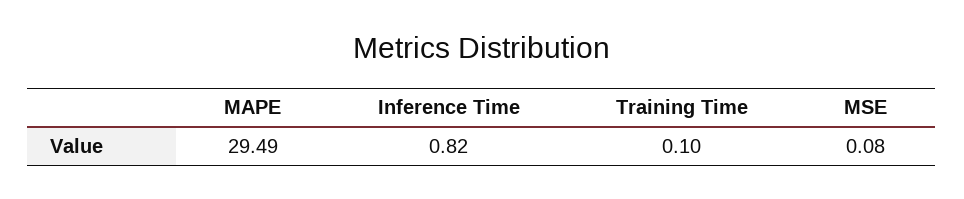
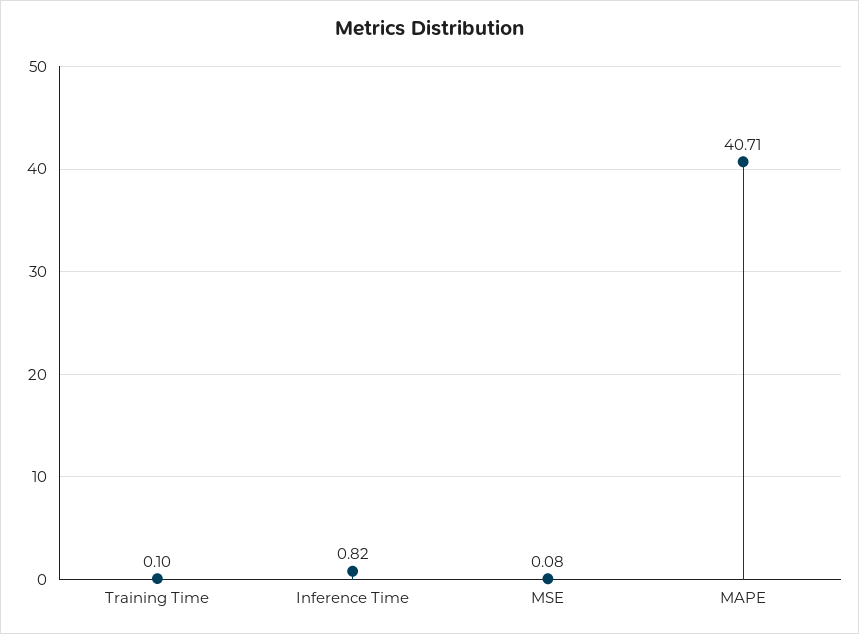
MAPE: 29.49 -> 40.71

